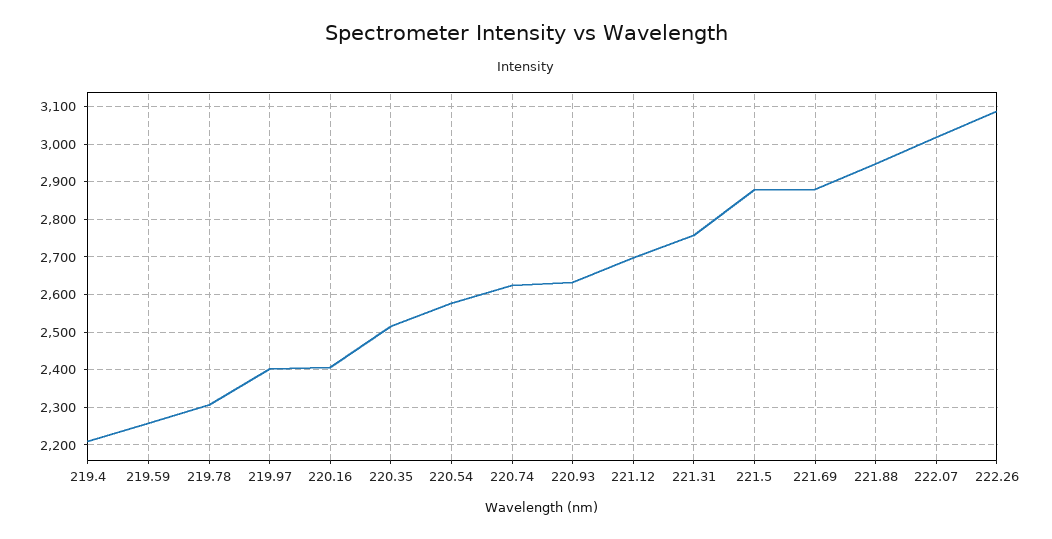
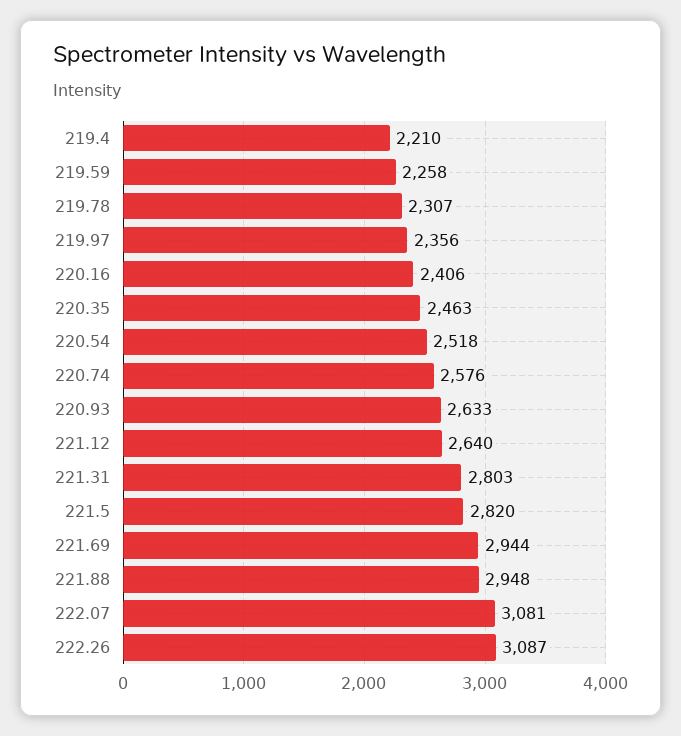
219.97: 2400 -> 2356
220.35: 2520 -> 2463
220.54: 2580 -> 2518
220.74: 2620 -> 2576
221.12: 2700 -> 2640
221.31: 2760 -> 2803
221.5: 2880 -> 2820
221.69: 2880 -> 2944
222.07: 3020 -> 3081

